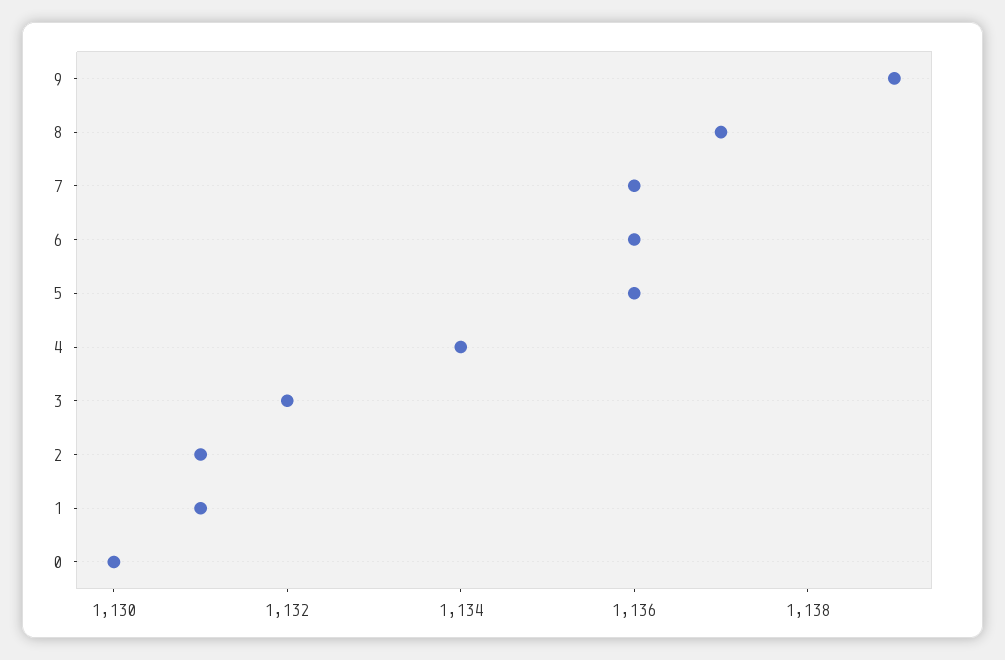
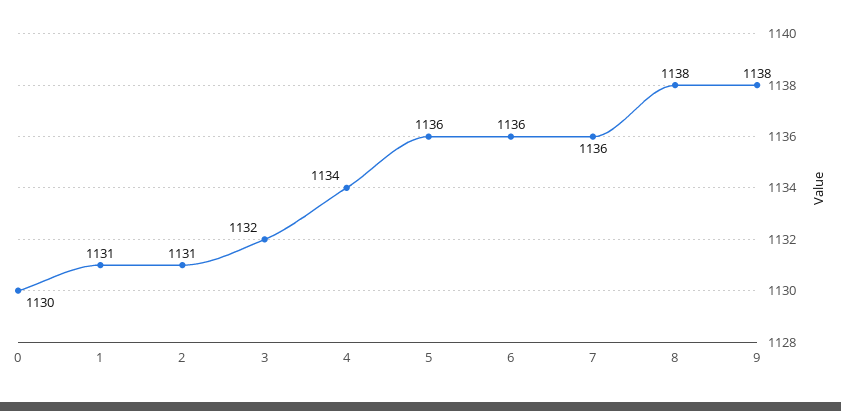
9: 1139 -> 1138
8: 1137 -> 1138

